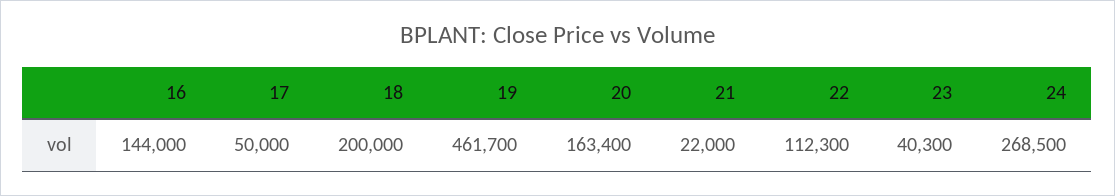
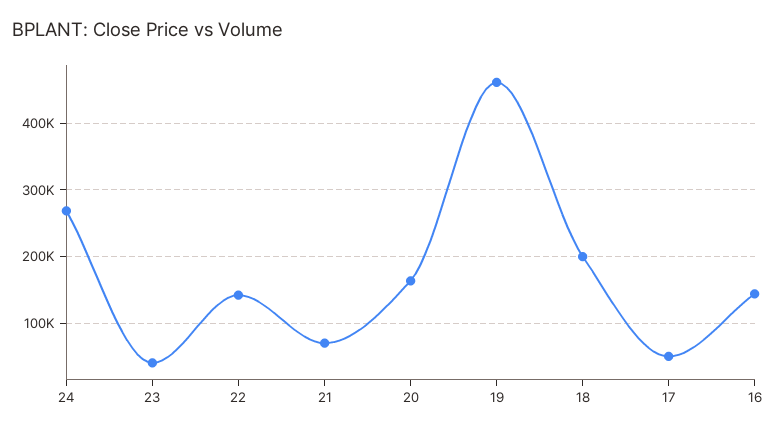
21: 22000 -> 70000
22: 112300 -> 140000

